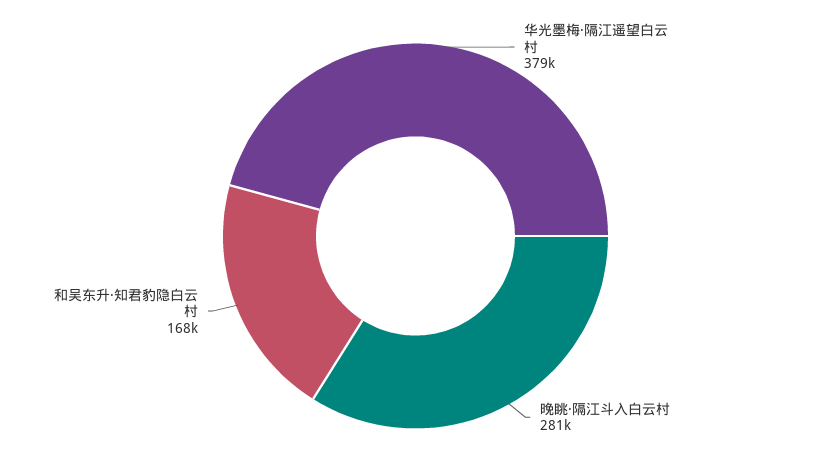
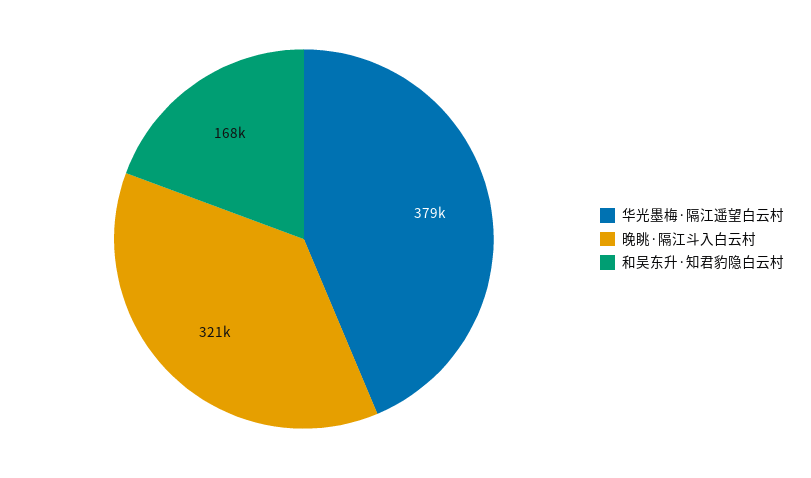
晚眺·隔江斗入白云村: 281000 -> 321000

